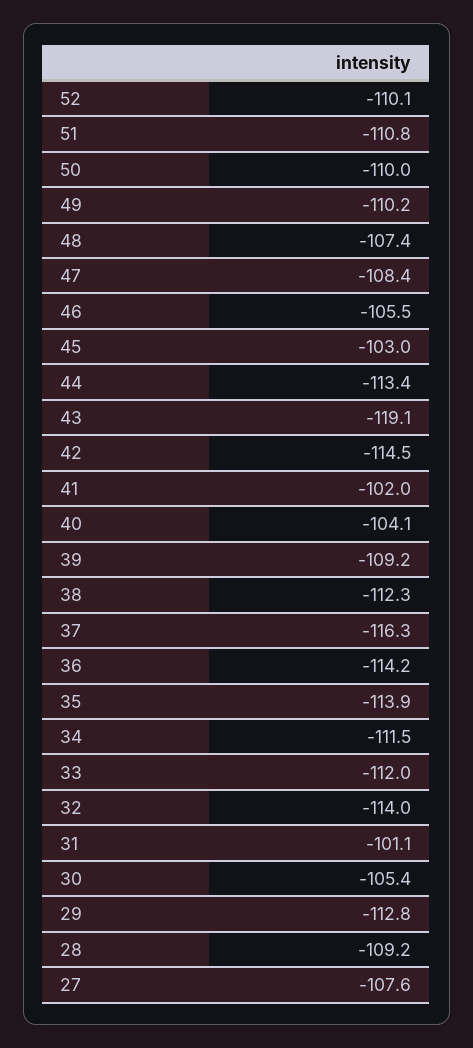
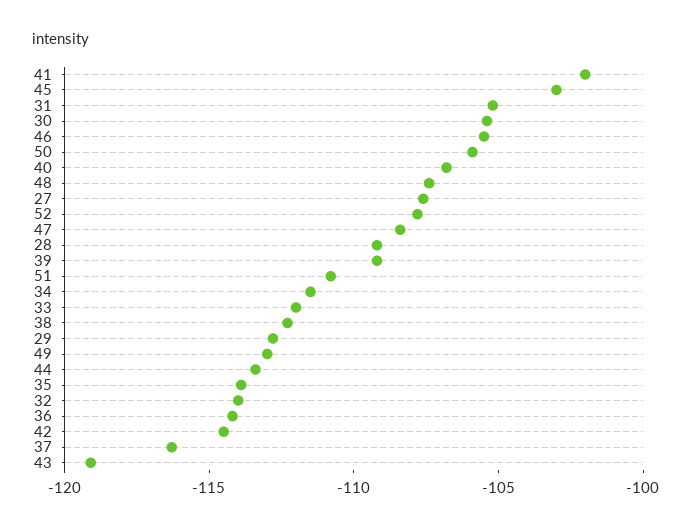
52: -110.1 -> -108
50: -110 -> -106
49: -110.2 -> -113
40: -104.1 -> -107
31: -101.1 -> -105

